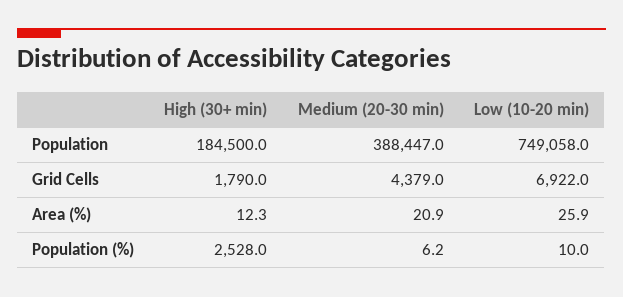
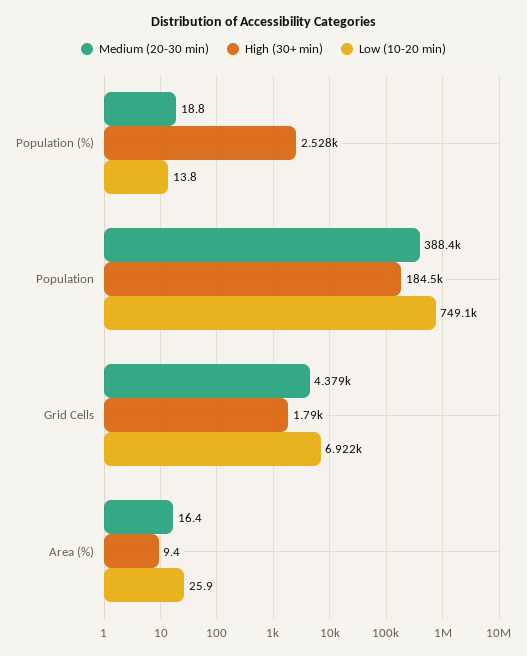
High (30+ min), Area (%): 12.3 -> 9.4
Medium (20-30 min), Area (%): 20.9 -> 16.4
Medium (20-30 min), Population (%): 6.2 -> 18.8
Low (10-20 min), Population (%): 10 -> 13.8

